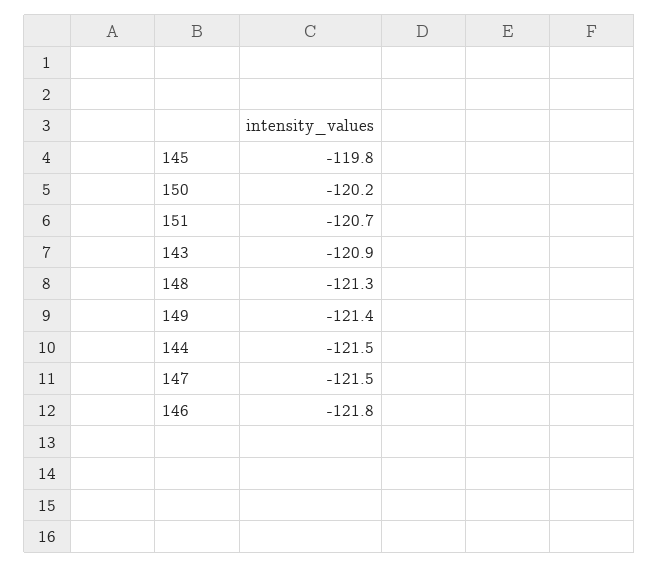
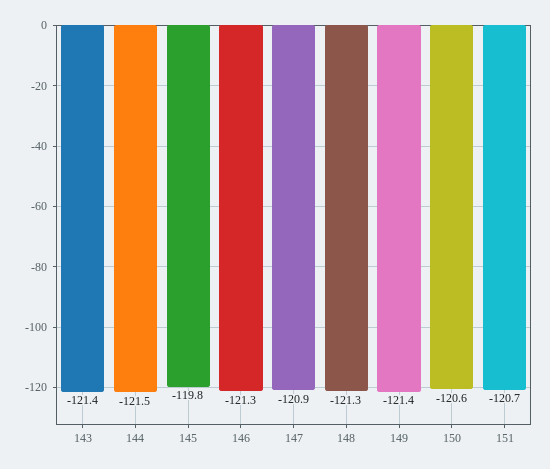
150: -120.2 -> -120.6
143: -120.9 -> -121.4
147: -121.5 -> -120.9
146: -121.8 -> -121.3

